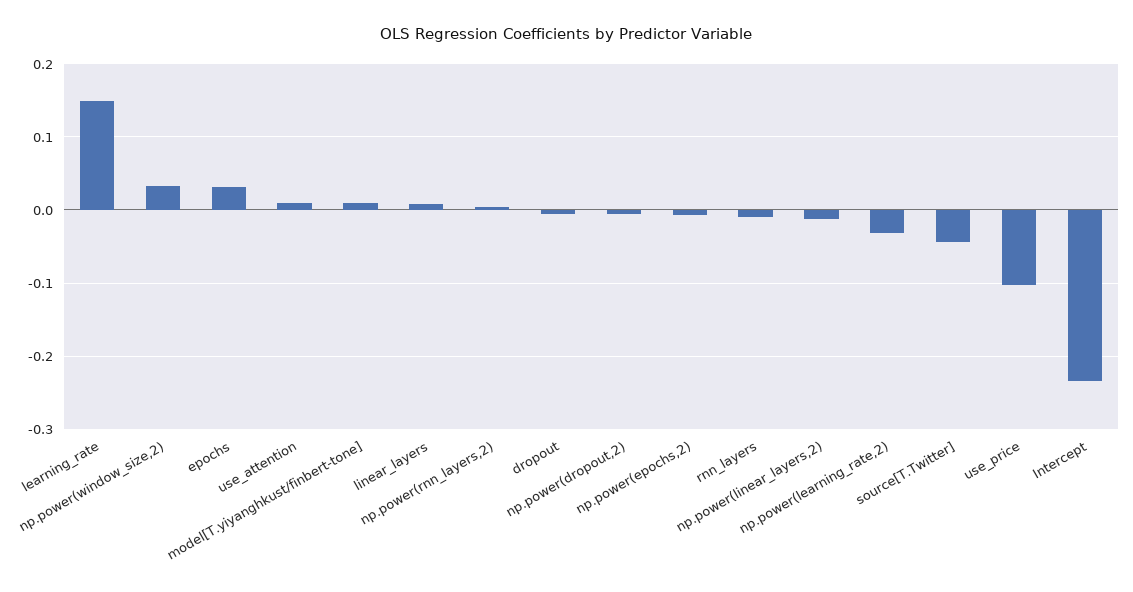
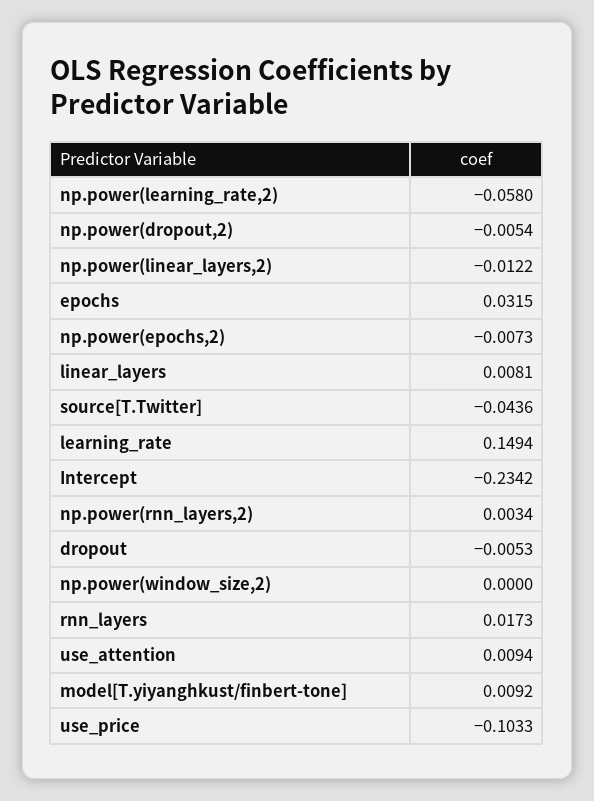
np.power(window_size,2): 0.03 -> 0
rnn_layers: -0.01 -> 0.0173
np.power(learning_rate,2): -0.03 -> -0.058

